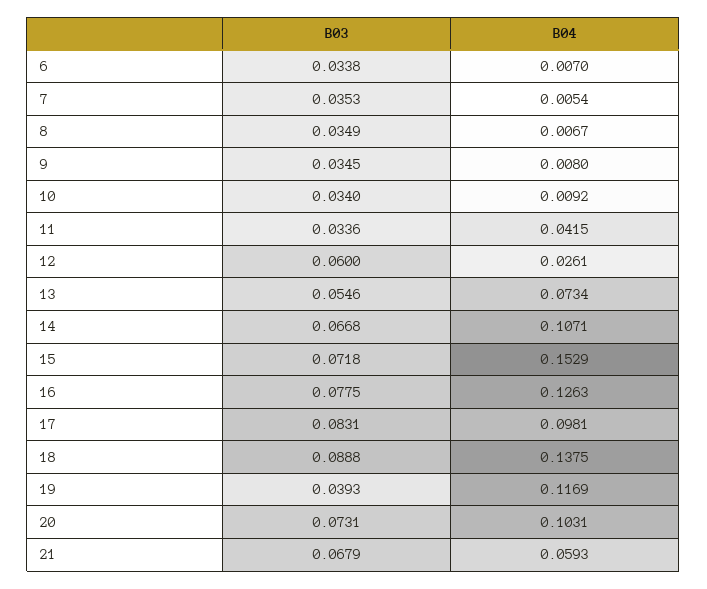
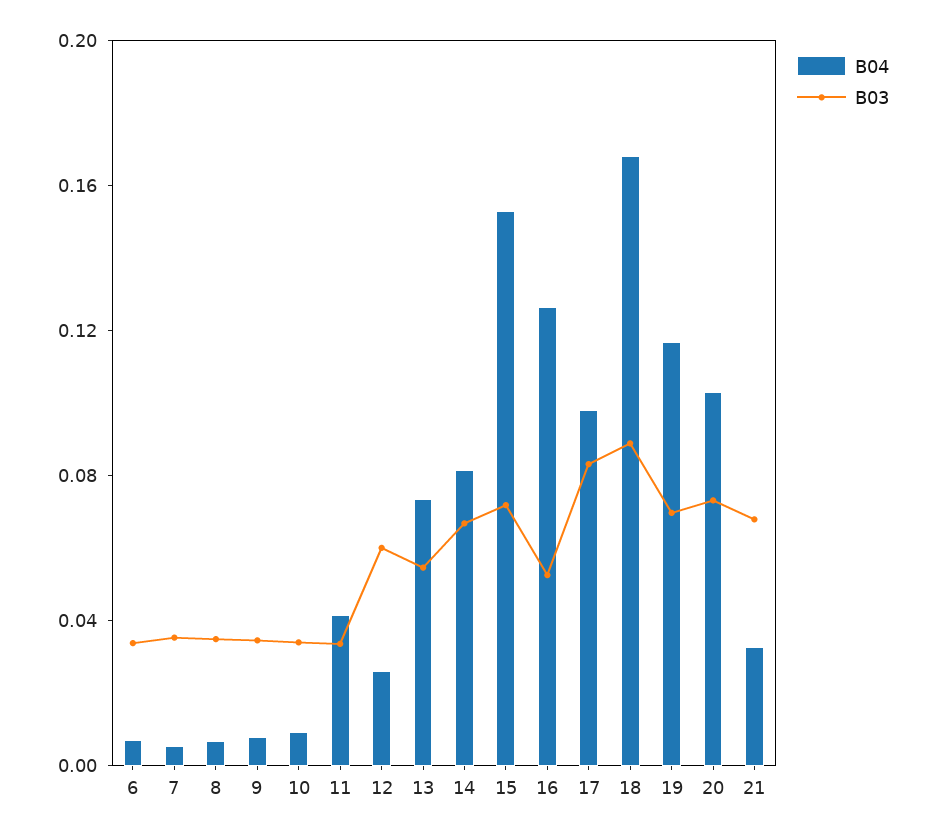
B04, 14: 0.1071 -> 0.08
B03, 16: 0.0775 -> 0.05
B04, 18: 0.1375 -> 0.17
B03, 19: 0.0393 -> 0.07
B04, 21: 0.0593 -> 0.03

